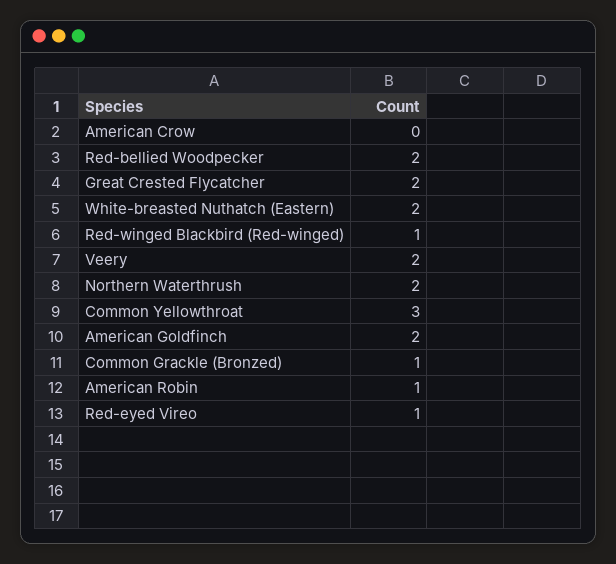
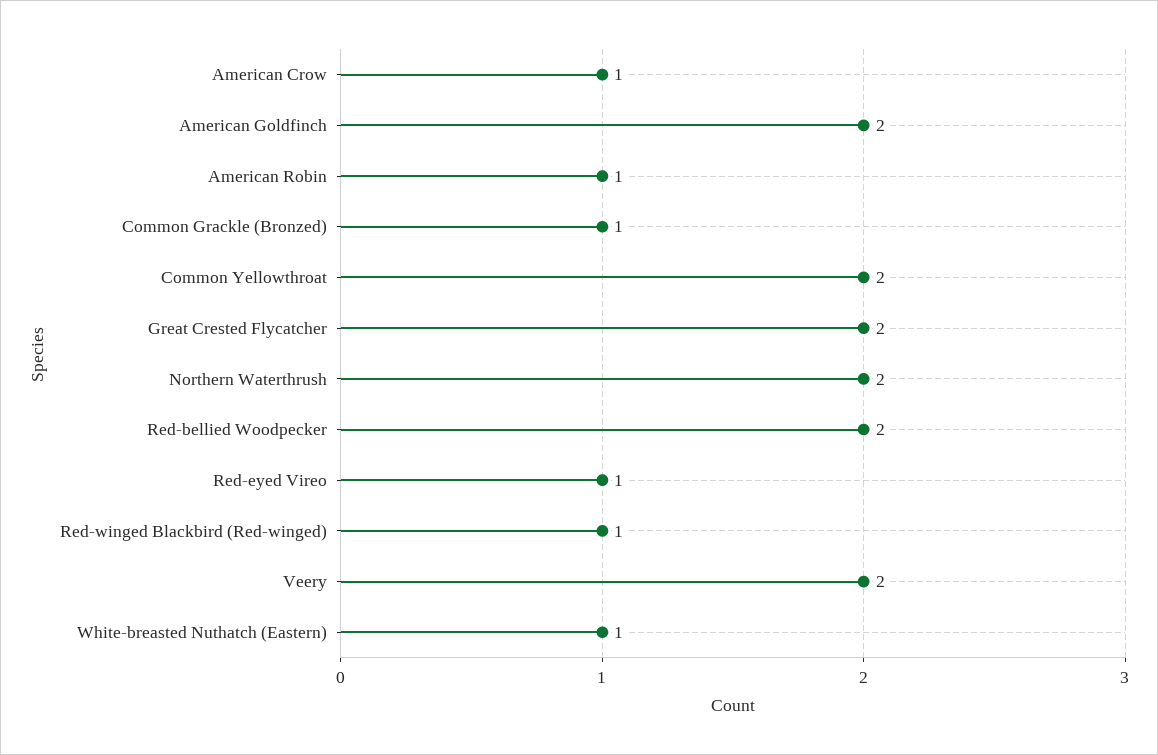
American Crow: 0 -> 1
White-breasted Nuthatch (Eastern): 2 -> 1
Common Yellowthroat: 3 -> 2

